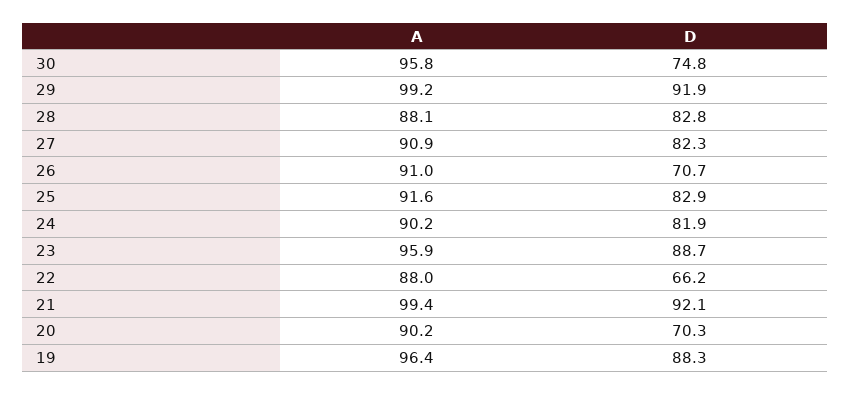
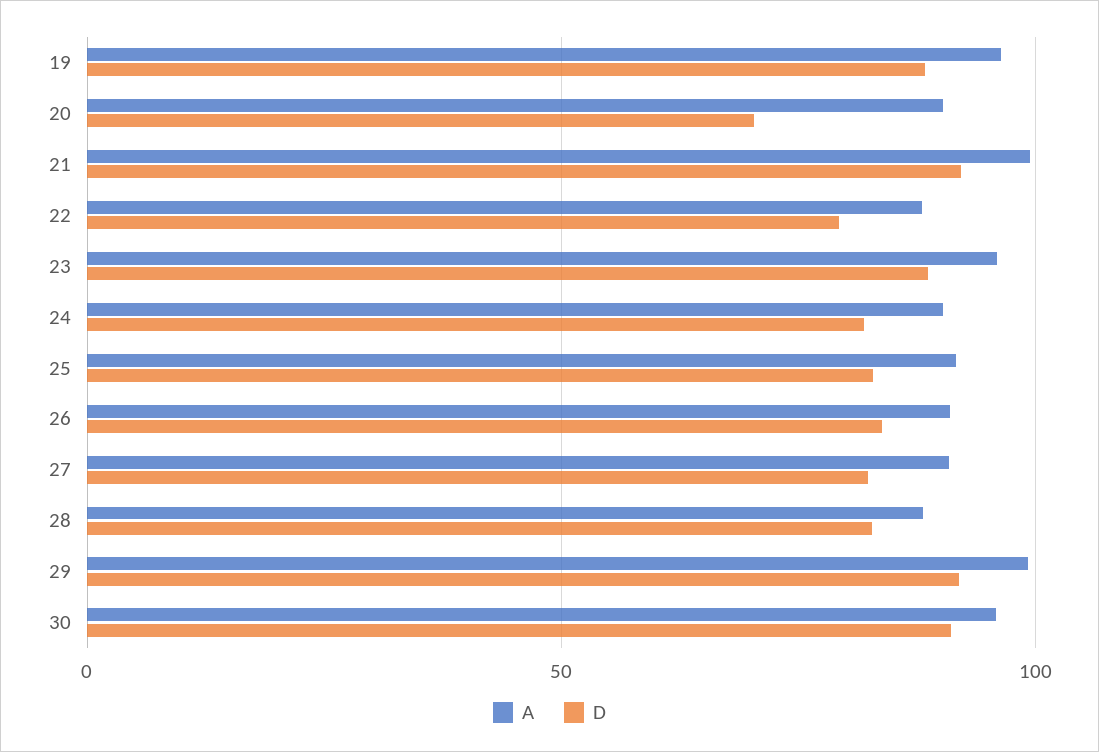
D, 30: 74.8 -> 90
D, 26: 70.7 -> 85
D, 22: 66.2 -> 80

